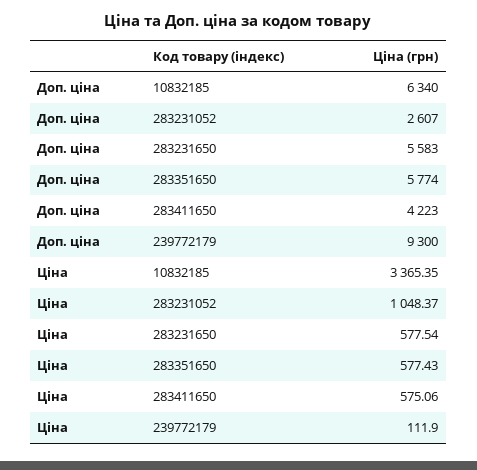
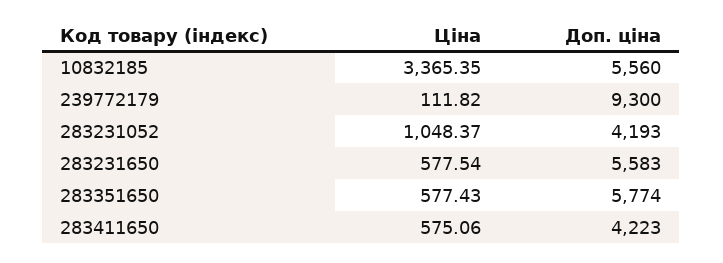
Доп. ціна, 10832185: 6340 -> 5560
Доп. ціна, 283231052: 2607 -> 4193
Ціна, 239772179: 111.9 -> 111.82

